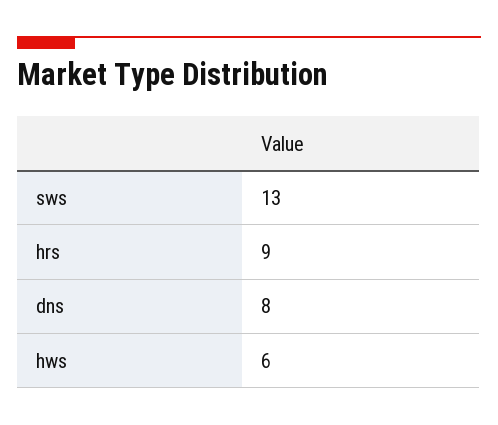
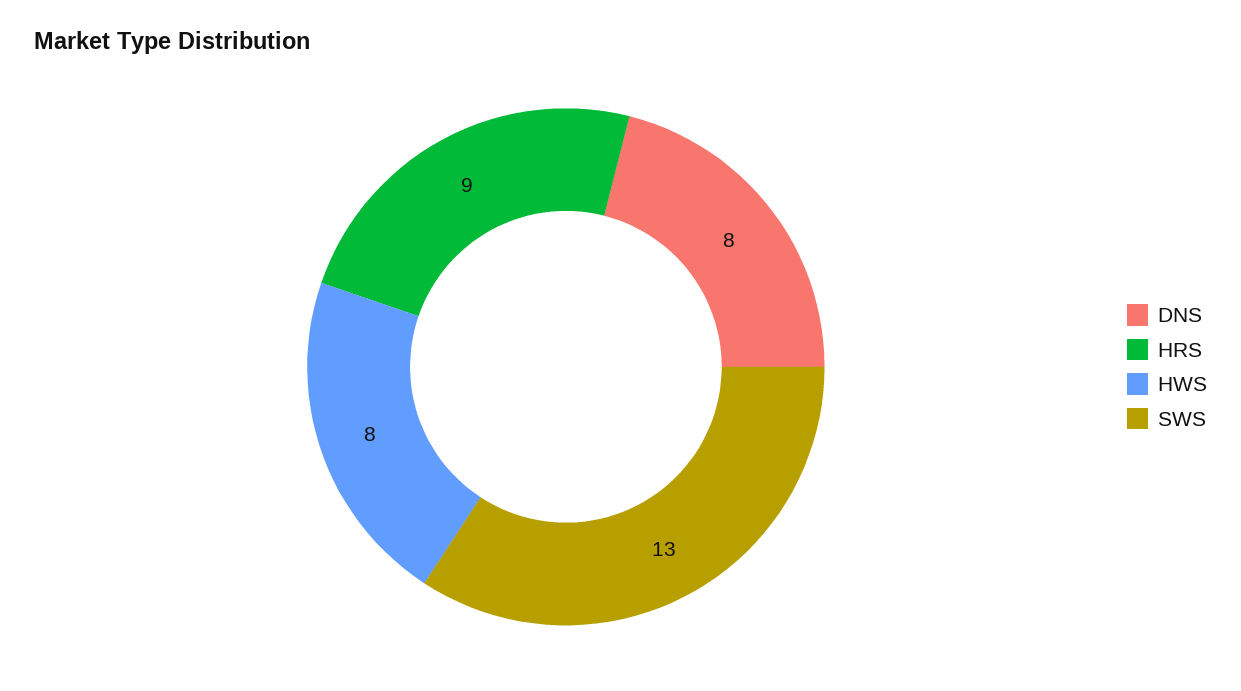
hws: 6 -> 8

